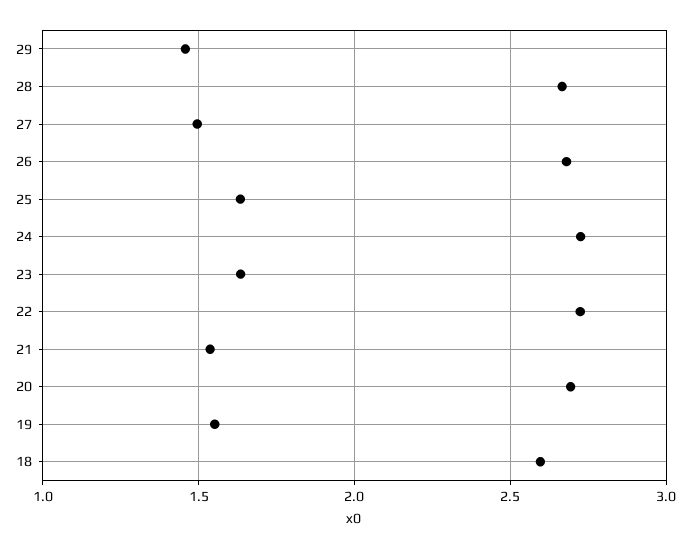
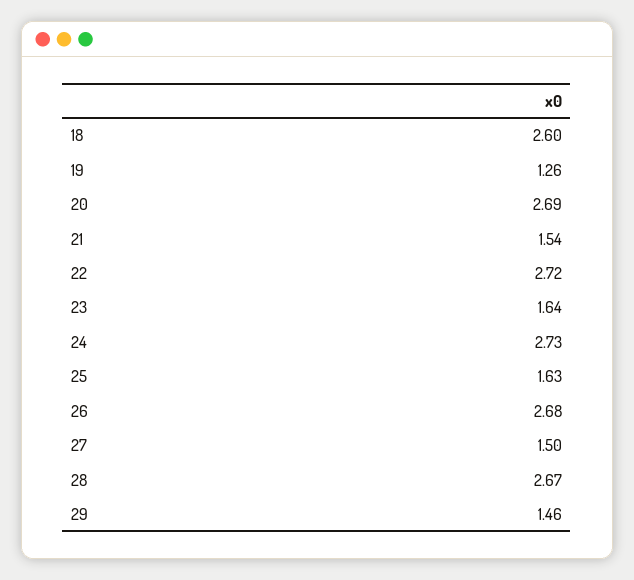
19: 1.55 -> 1.26

